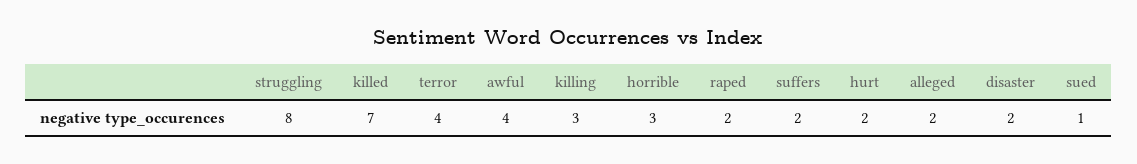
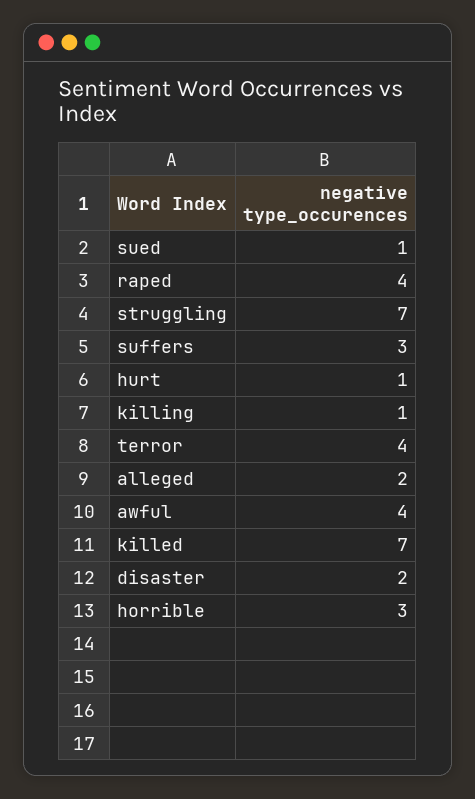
struggling: 8 -> 7
killing: 3 -> 1
raped: 2 -> 4
suffers: 2 -> 3
hurt: 2 -> 1

